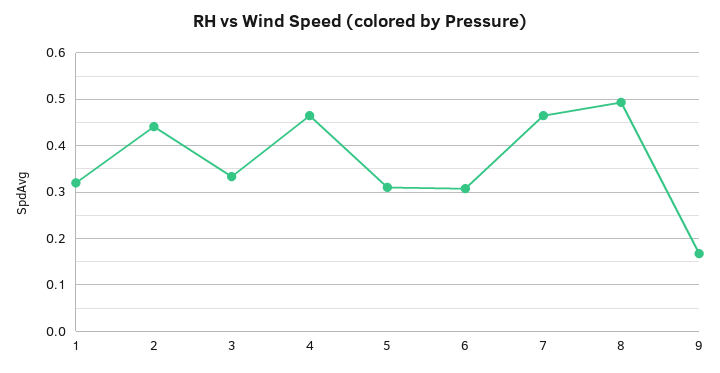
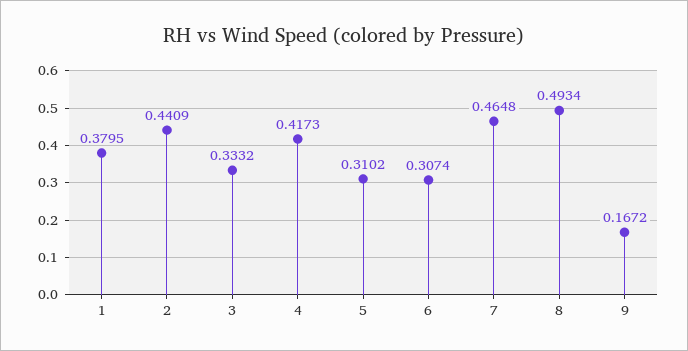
1: 0.32 -> 0.3795
4: 0.46 -> 0.4173

